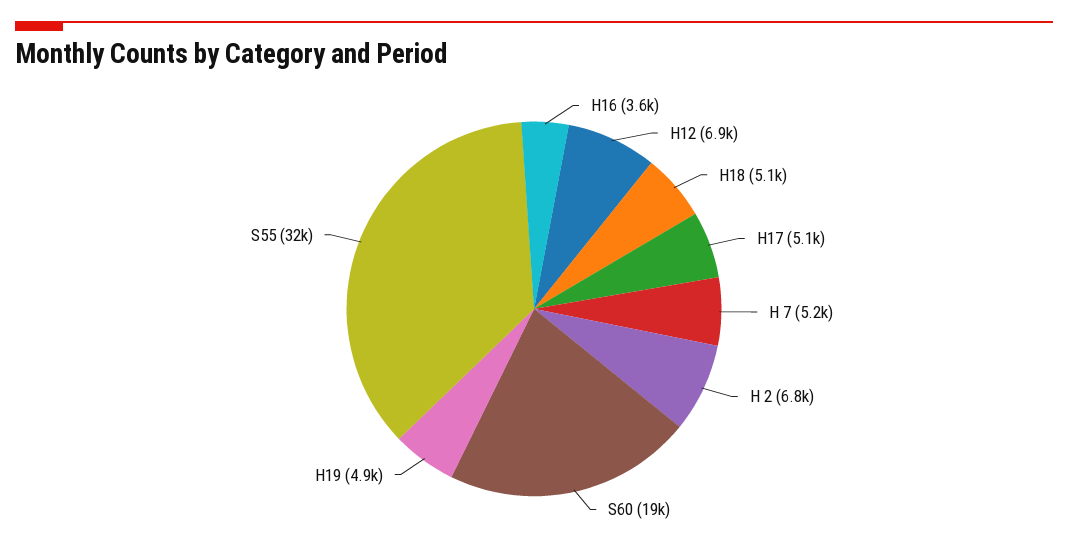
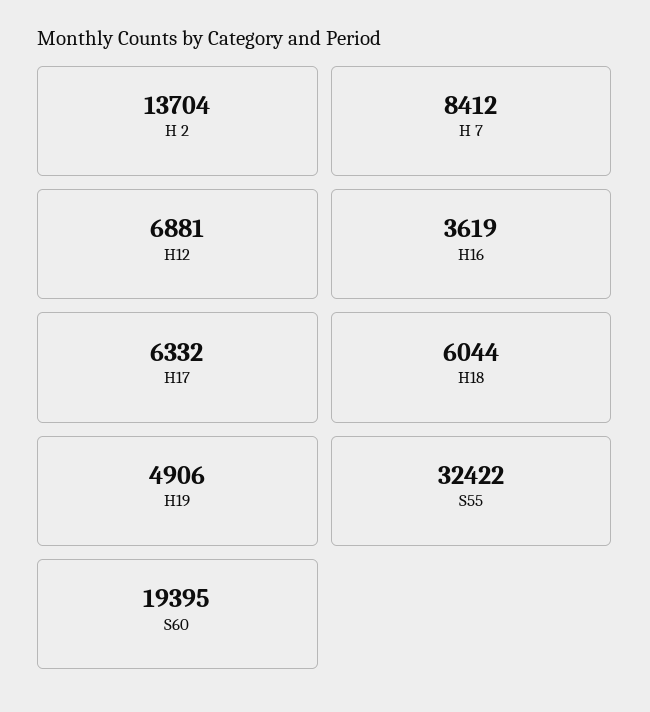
H18: 5100 -> 6044
H17: 5100 -> 6332
H 7: 5200 -> 8412
H 2: 6800 -> 13704

